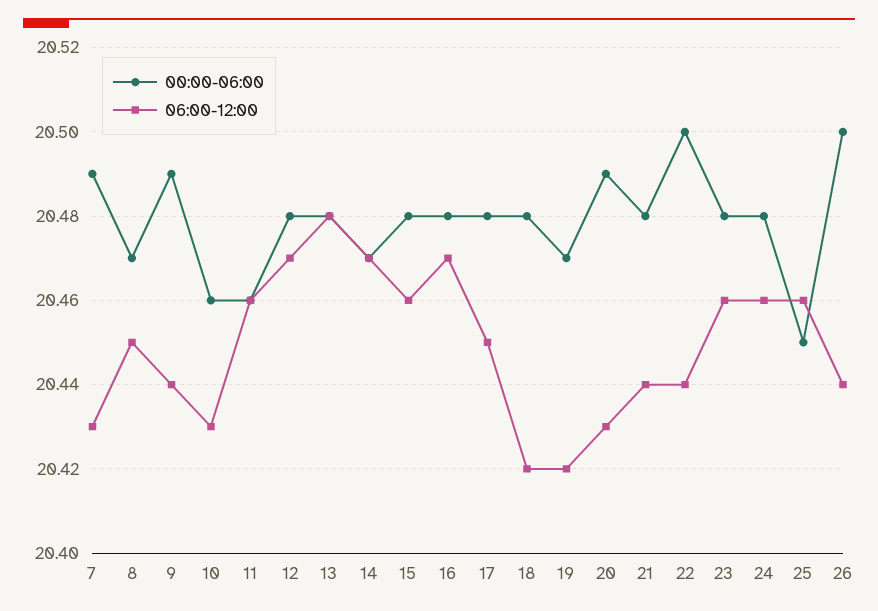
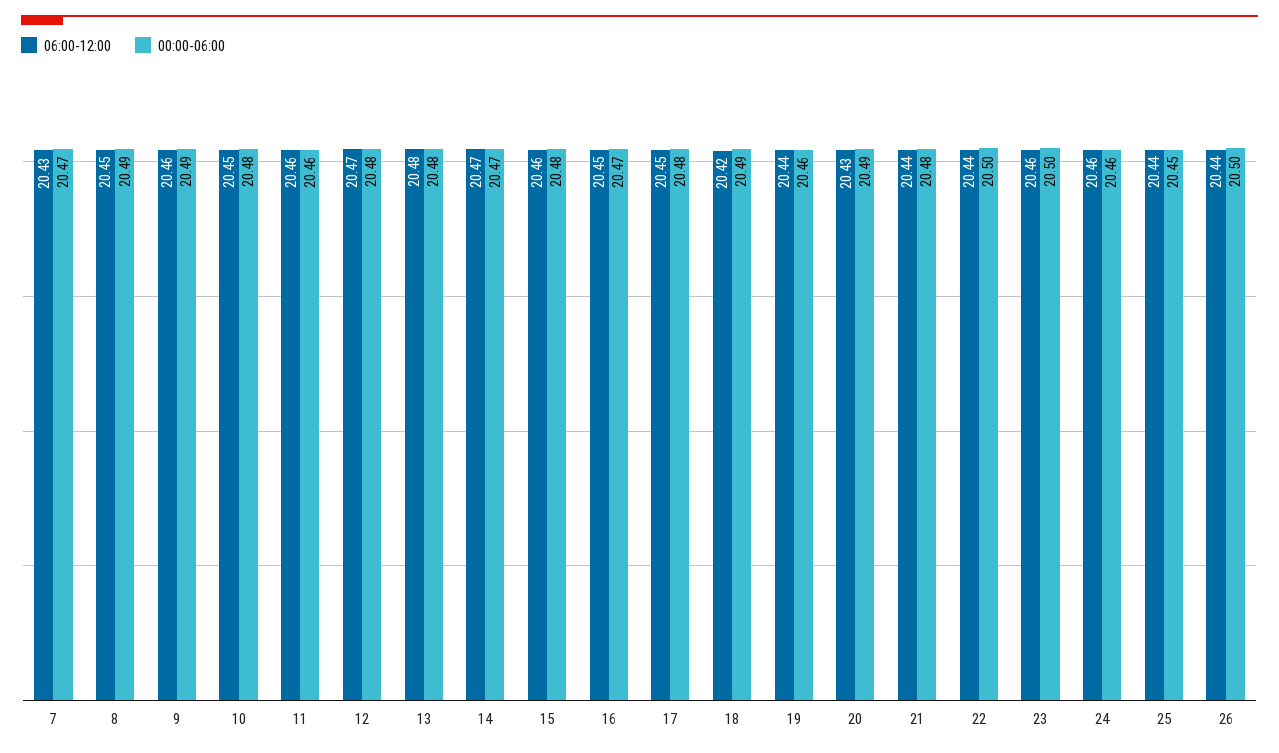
00:00-06:00, 7: 20.49 -> 20.47
00:00-06:00, 8: 20.47 -> 20.49
06:00-12:00, 9: 20.44 -> 20.46
00:00-06:00, 10: 20.46 -> 20.48
06:00-12:00, 10: 20.43 -> 20.45
00:00-06:00, 16: 20.48 -> 20.47
06:00-12:00, 16: 20.47 -> 20.45
00:00-06:00, 18: 20.48 -> 20.49
00:00-06:00, 19: 20.47 -> 20.46
06:00-12:00, 19: 20.42 -> 20.44
00:00-06:00, 23: 20.48 -> 20.5
00:00-06:00, 24: 20.48 -> 20.46
06:00-12:00, 25: 20.46 -> 20.44

